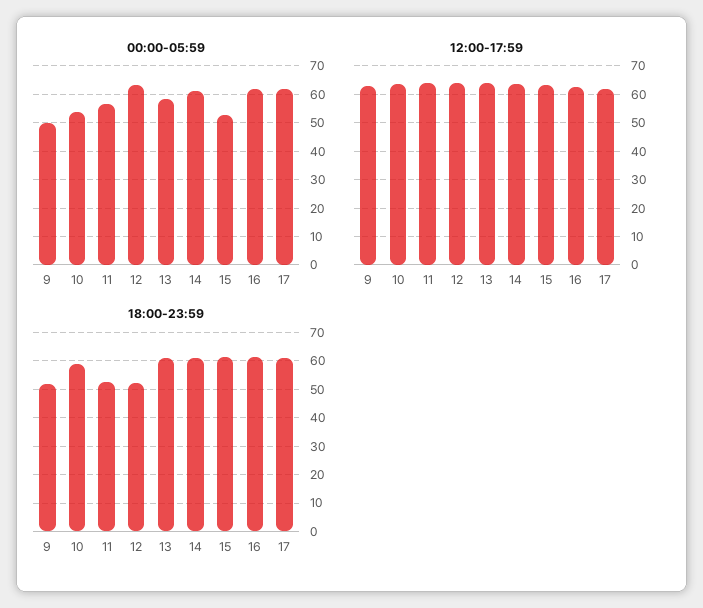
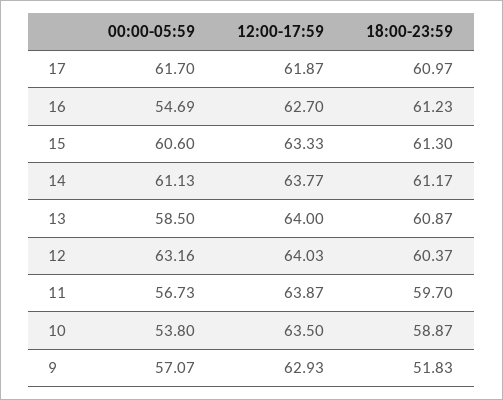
00:00-05:59, 9: 50 -> 57.07
00:00-05:59, 15: 52.5 -> 60.6
00:00-05:59, 16: 62.5 -> 54.69
18:00-23:59, 11: 52.5 -> 59.7
18:00-23:59, 12: 52.5 -> 60.37

